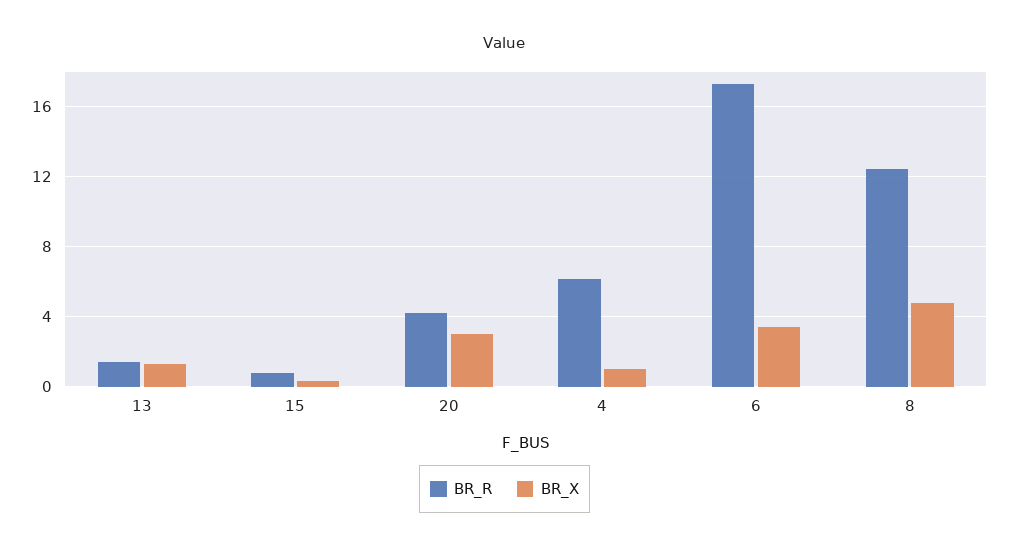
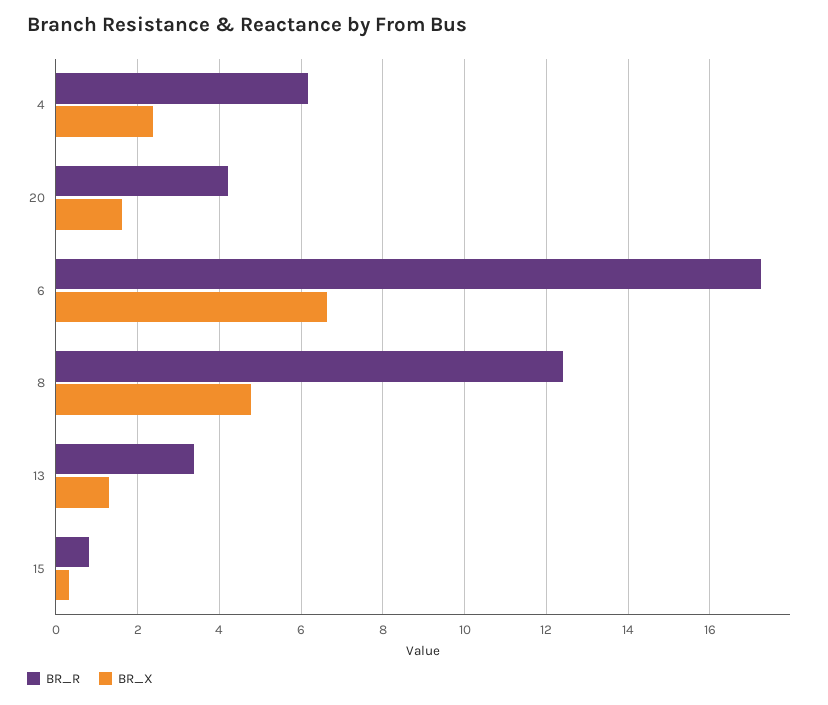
BR_R, 13: 1.5 -> 3.4
BR_X, 20: 3 -> 1.6
BR_X, 4: 1 -> 2.4
BR_X, 6: 3.5 -> 6.6

